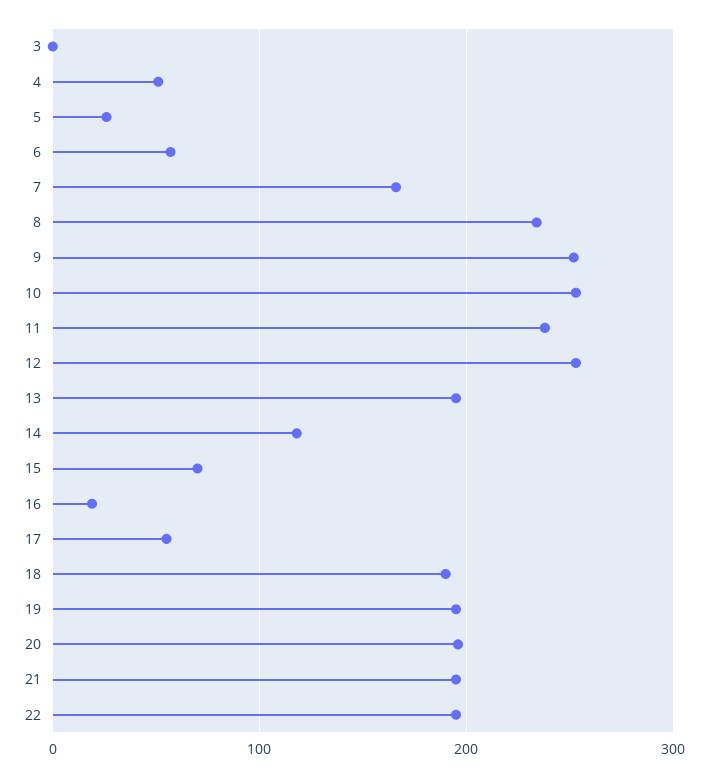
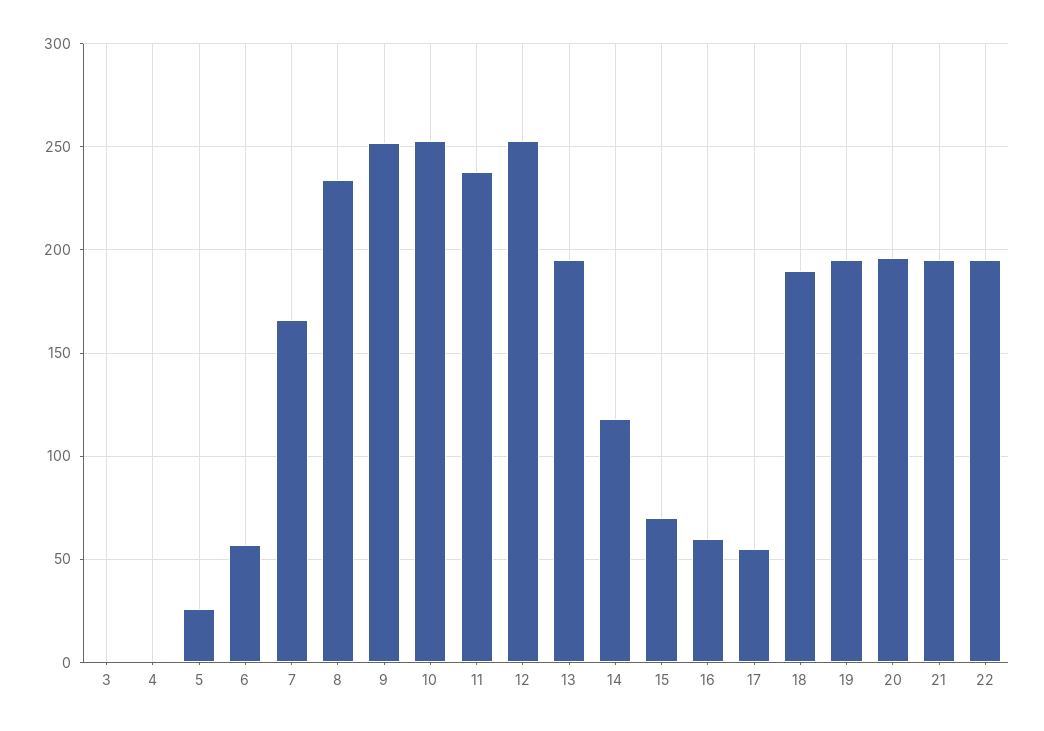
4: 50 -> 0
16: 20 -> 60

